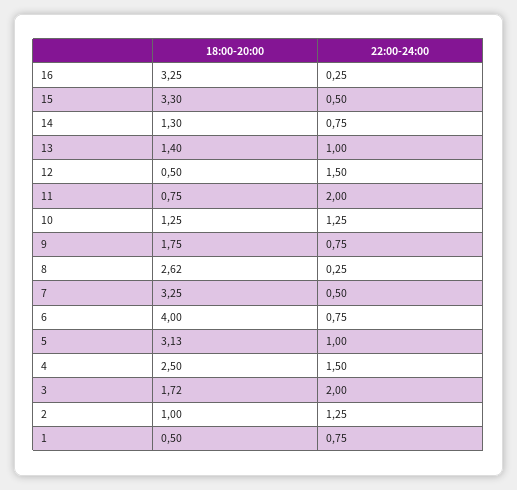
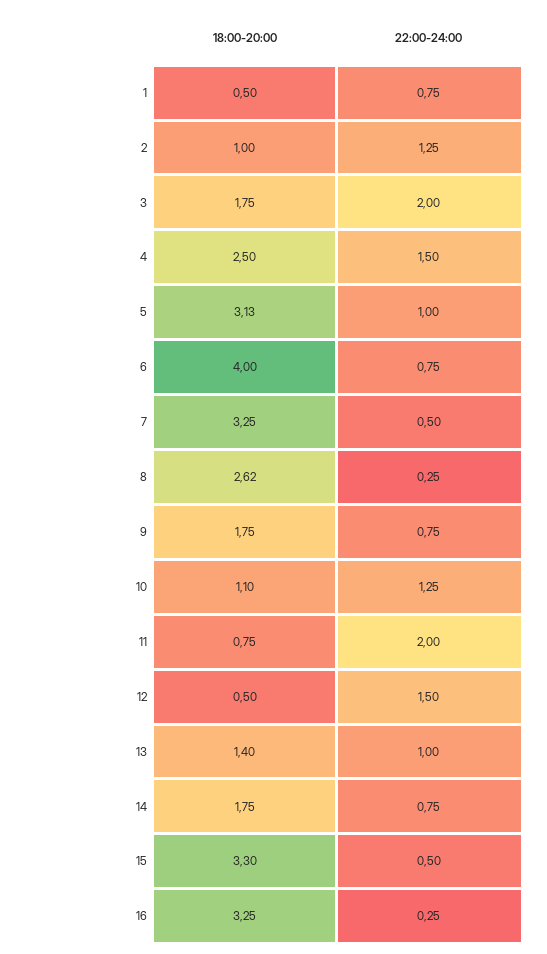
18:00-20:00, 14: 1.3 -> 1.75
18:00-20:00, 10: 1.25 -> 1.1
18:00-20:00, 3: 1.72 -> 1.75

